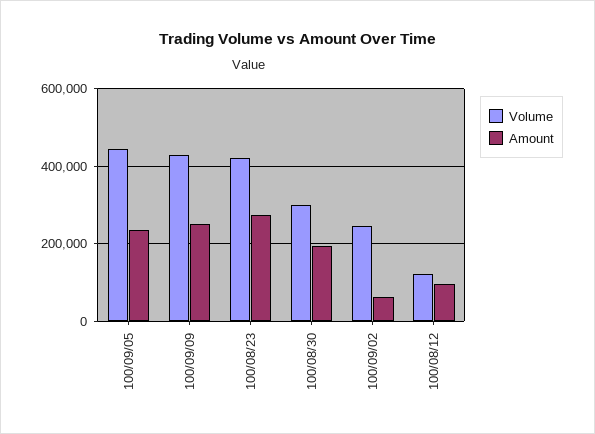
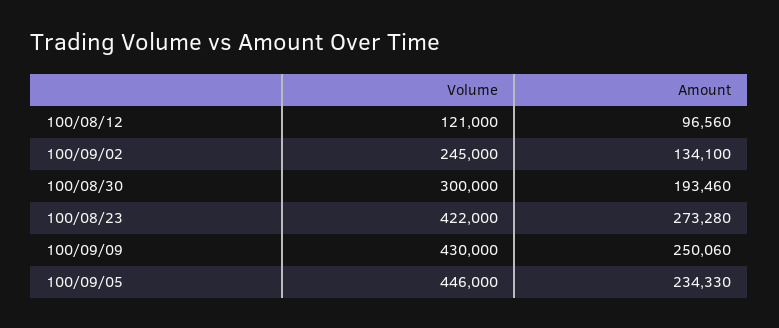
Amount, 100/09/02: 60000 -> 134100

